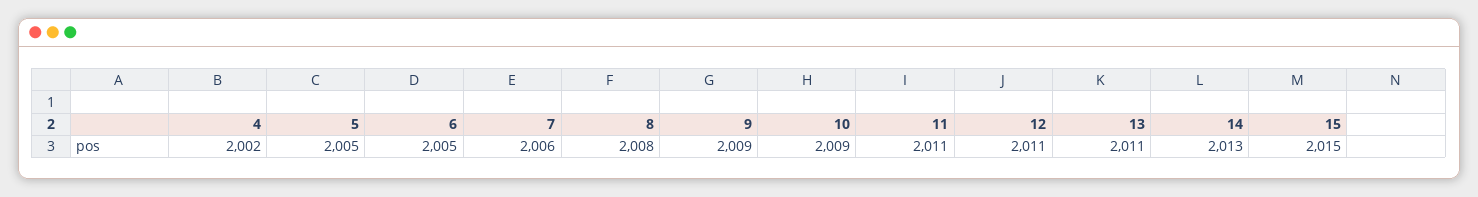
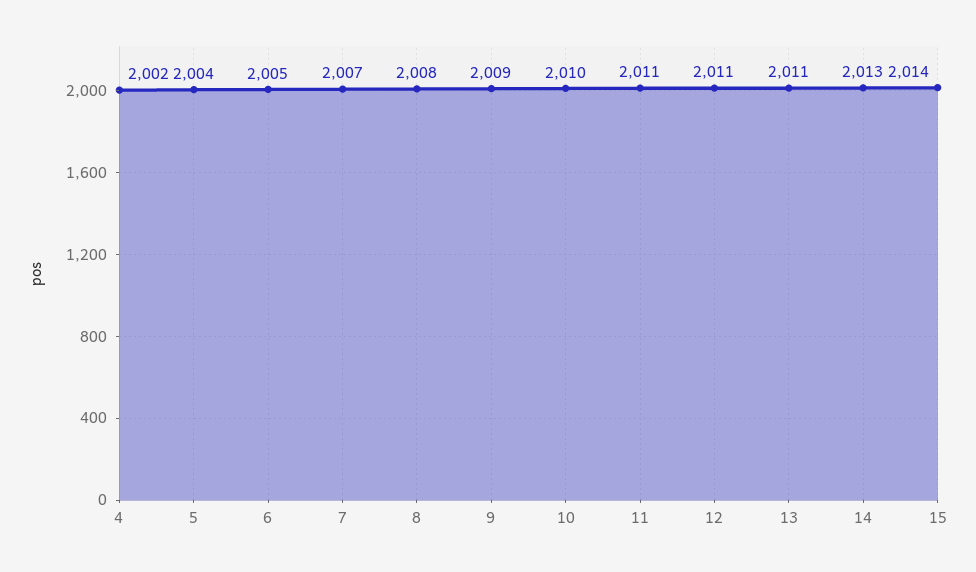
5: 2005 -> 2004
7: 2006 -> 2007
10: 2009 -> 2010
15: 2015 -> 2014

